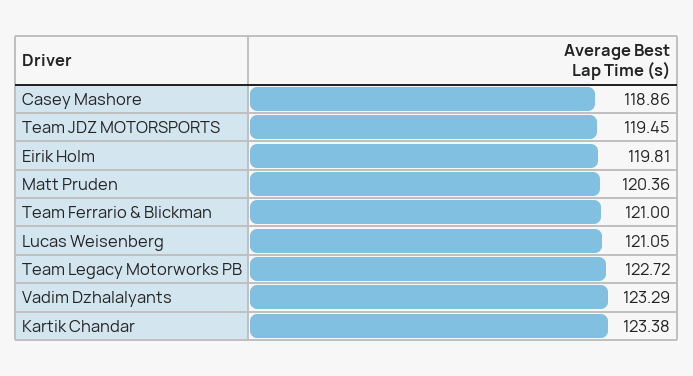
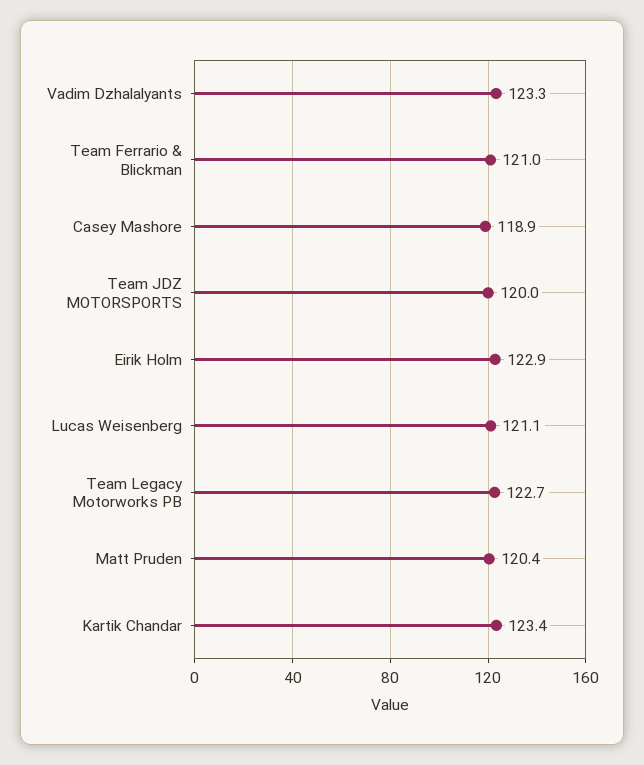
Team JDZ MOTORSPORTS: 119.45 -> 120
Eirik Holm: 119.81 -> 122.9

